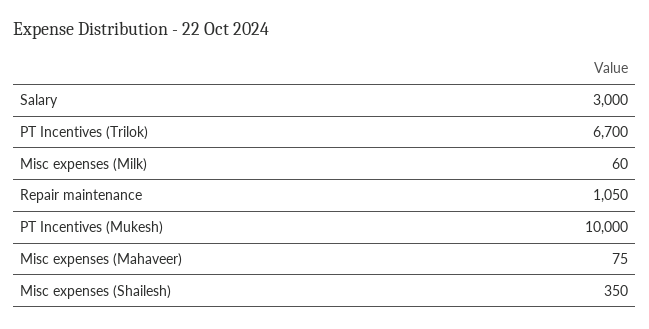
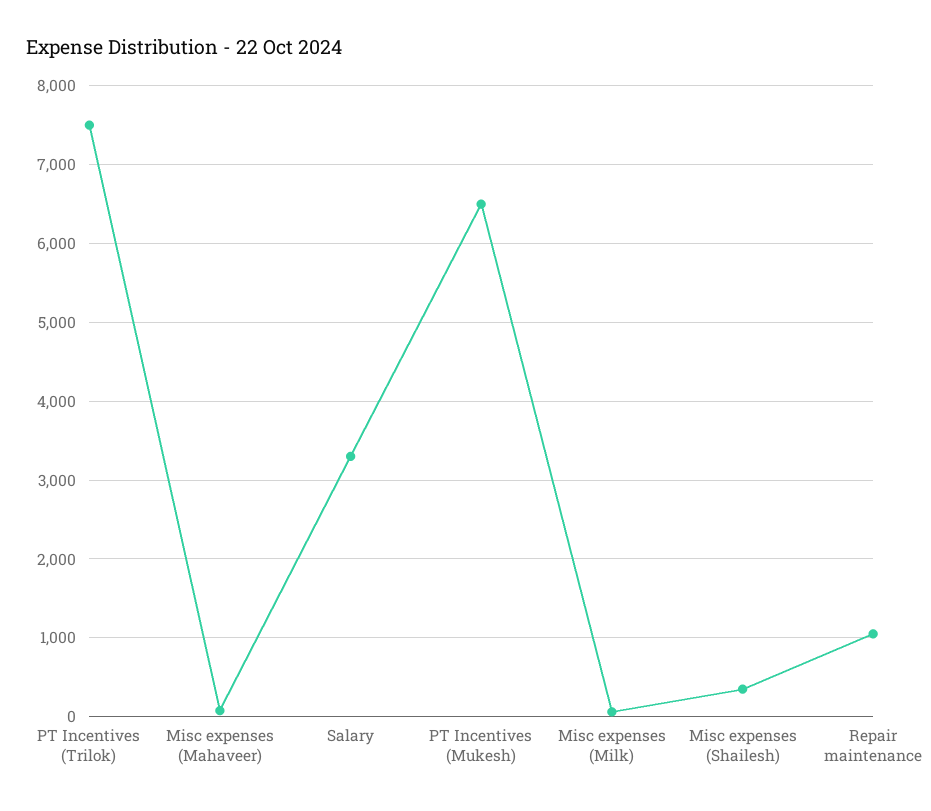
Salary: 3000 -> 3300
PT Incentives (Trilok): 6700 -> 7500
PT Incentives (Mukesh): 10000 -> 6500

